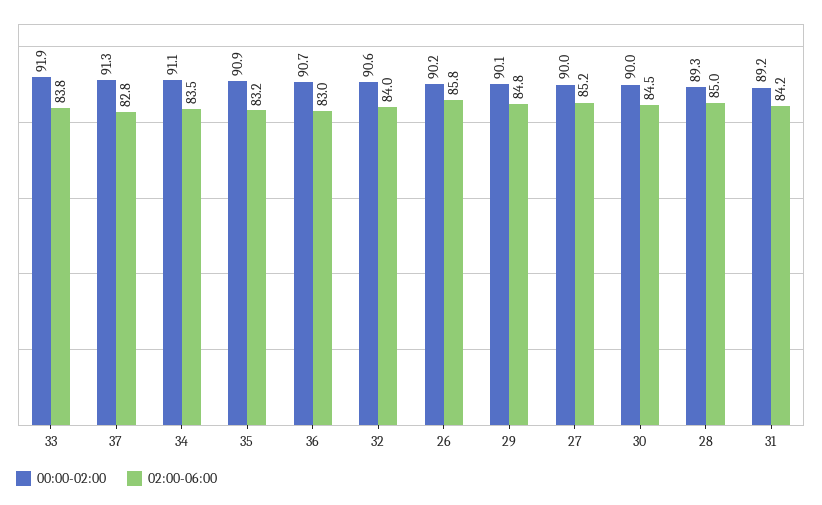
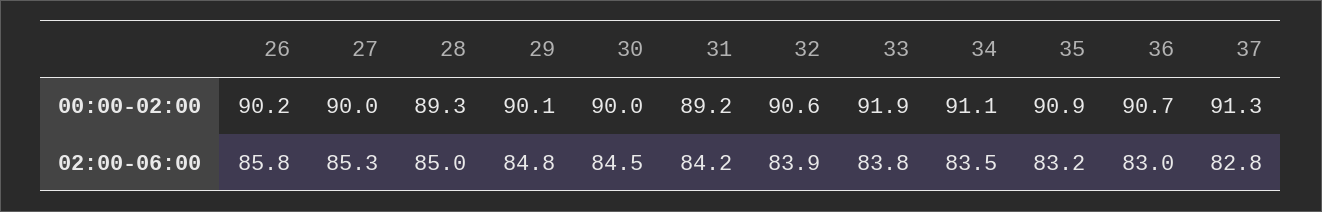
02:00-06:00, 32: 84 -> 83.9
02:00-06:00, 27: 85.2 -> 85.3

